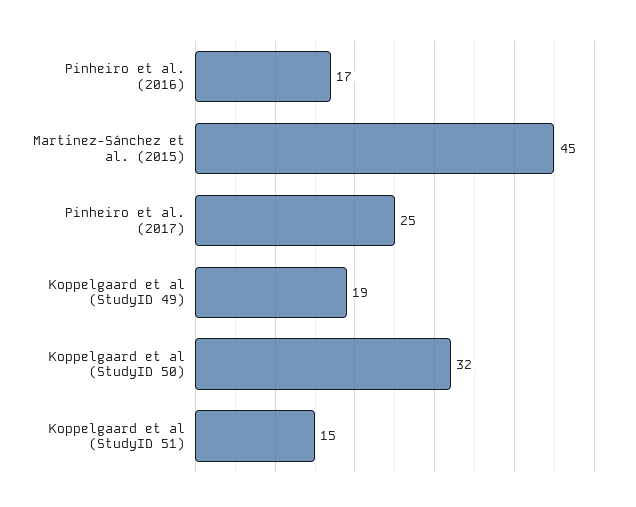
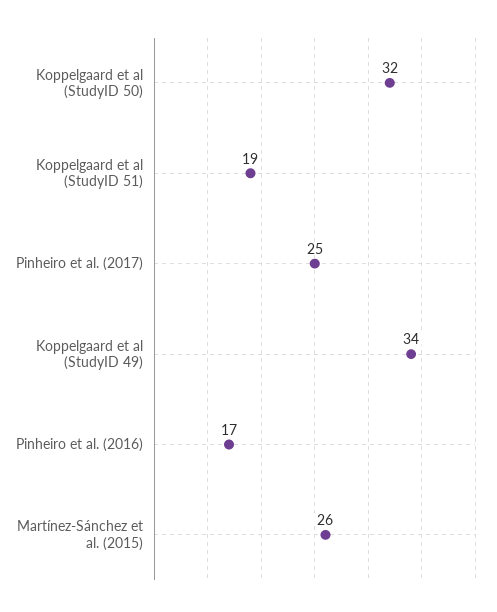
Martínez-Sánchez et al. (2015): 45 -> 26
Koppelgaard et al (StudyID 49): 19 -> 34
Koppelgaard et al (StudyID 51): 15 -> 19

